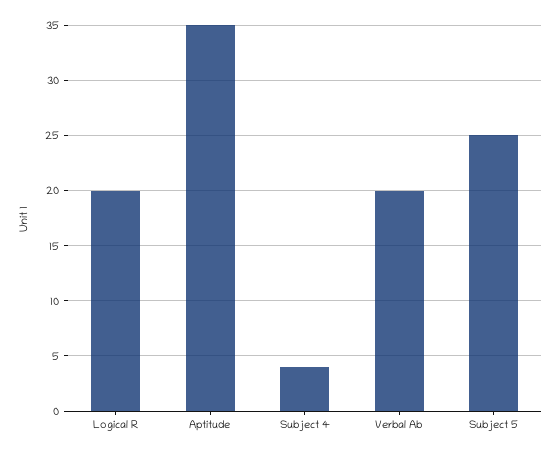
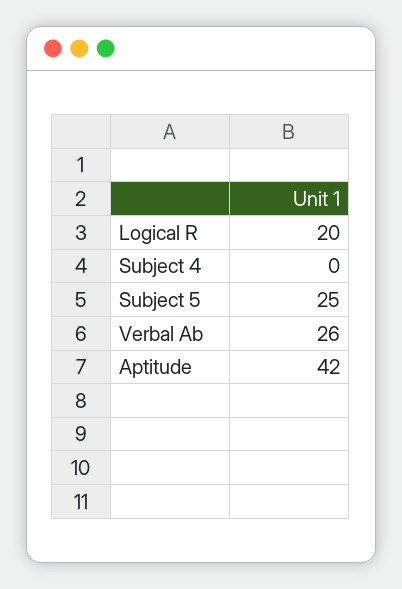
Aptitude: 35 -> 42
Subject 4: 4 -> 0
Verbal Ab: 20 -> 26

